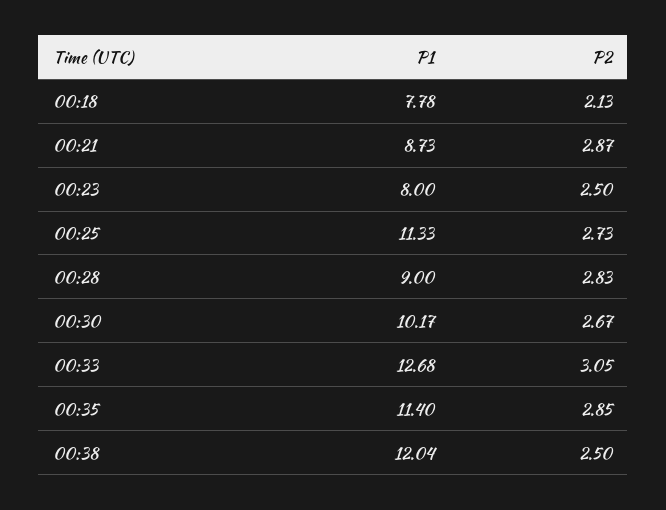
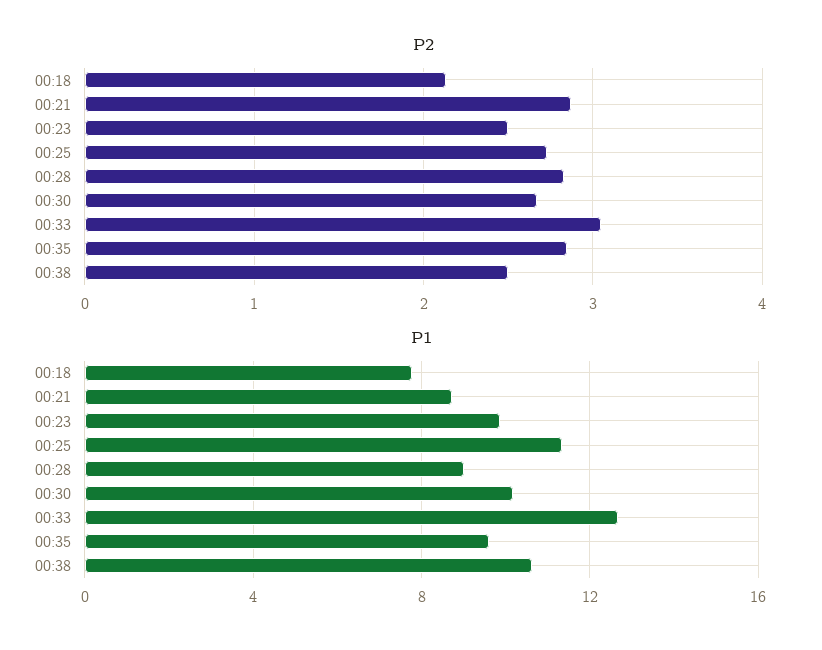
P1, 00:23: 8 -> 10
P1, 00:35: 11.4 -> 9.5
P1, 00:38: 12.04 -> 10.5

